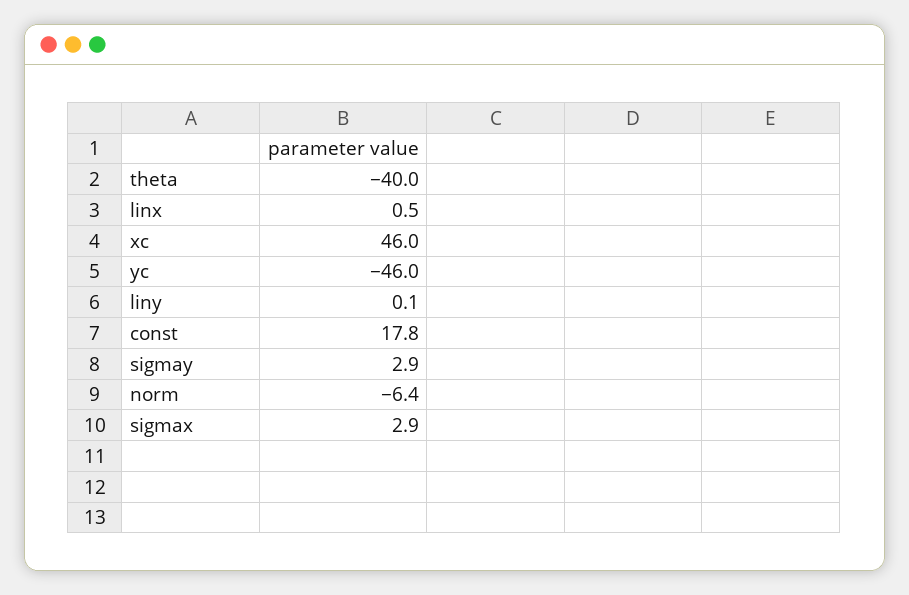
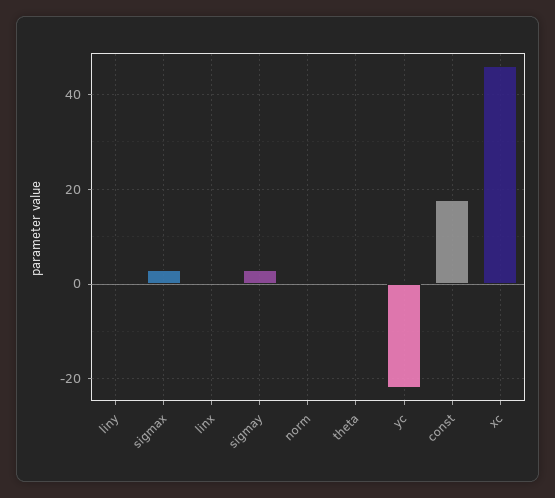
theta: -40 -> 0
yc: -46 -> -22
norm: -6.4 -> 0

